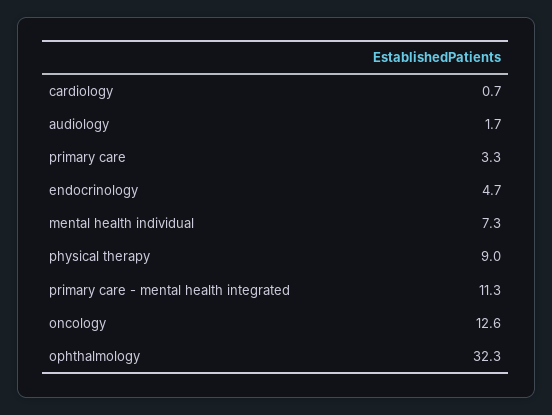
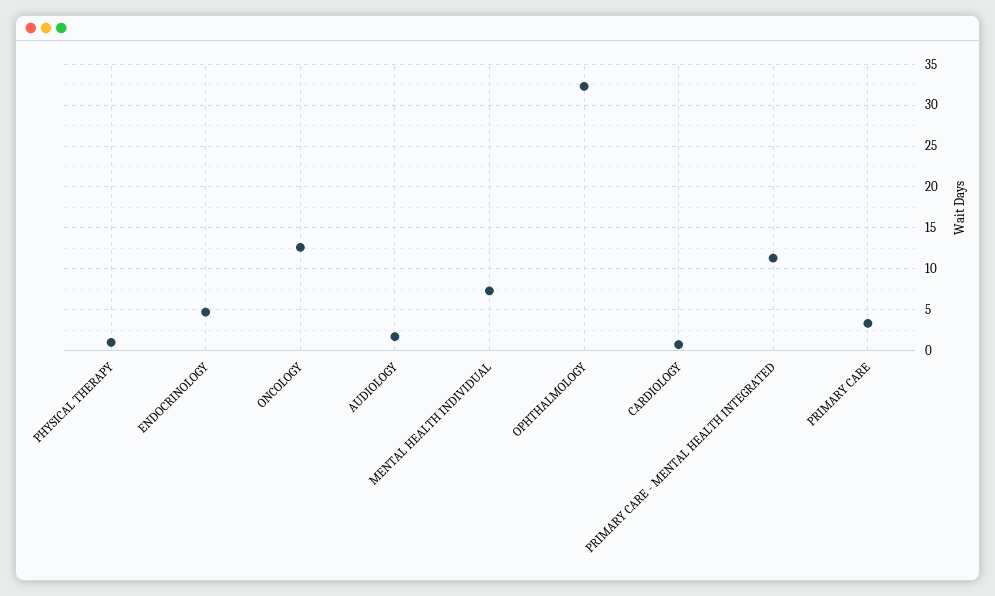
physical therapy: 9 -> 1

